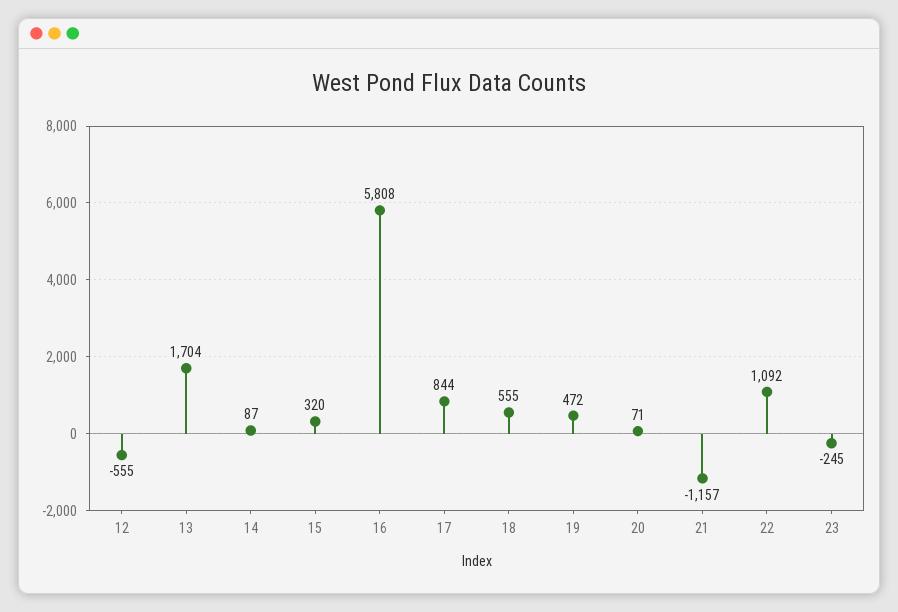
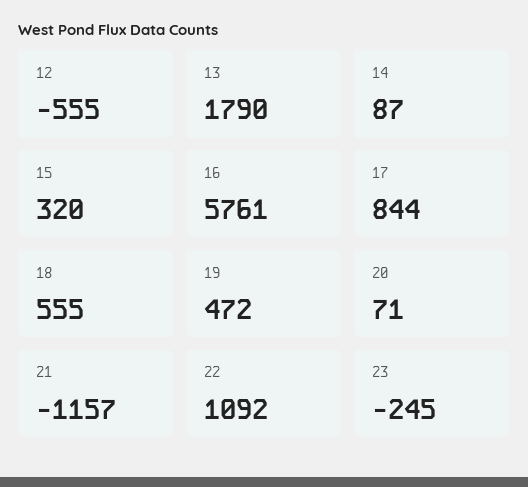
13: 1704 -> 1790
16: 5808 -> 5761

